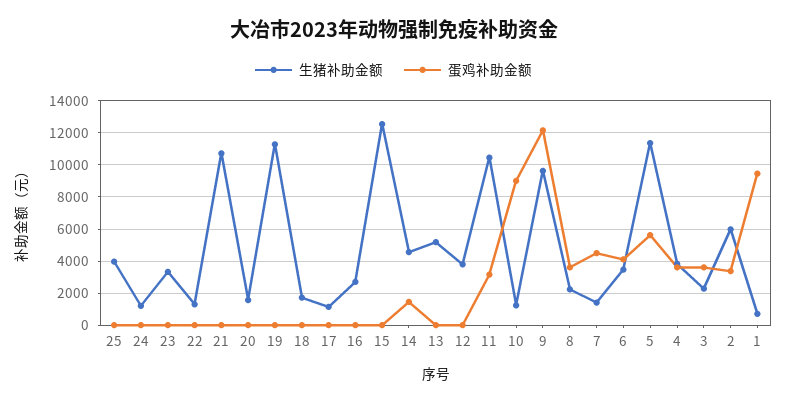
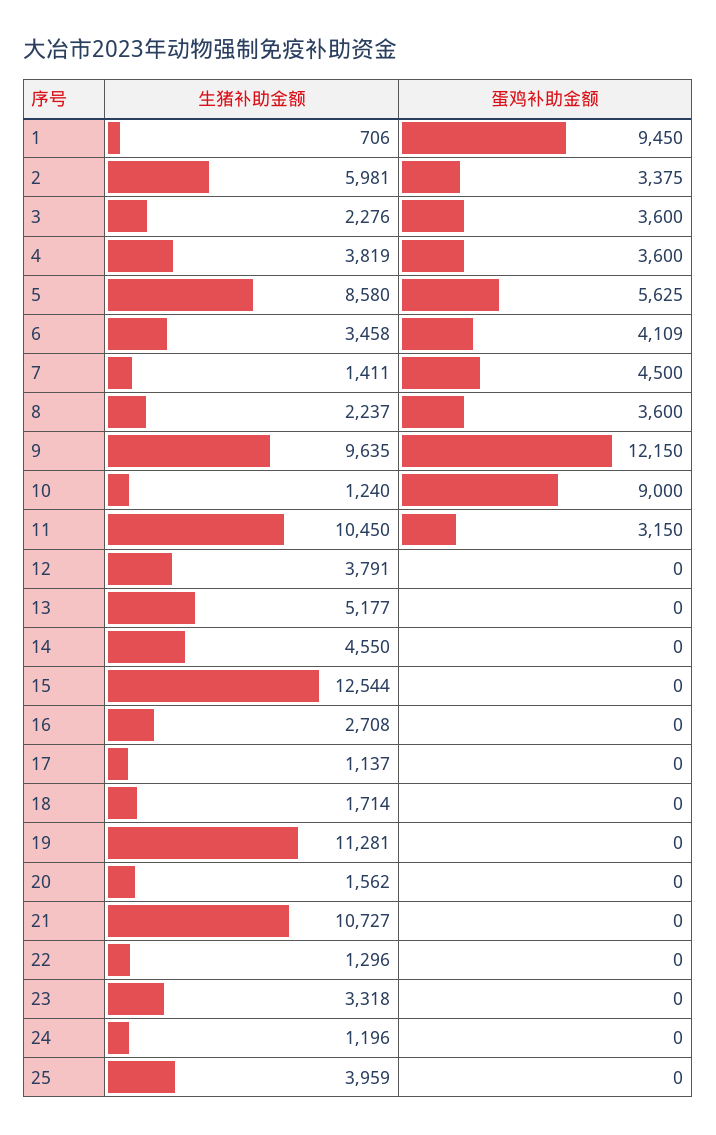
蛋鸡补助金额, 14: 1500 -> 0
生猪补助金额, 5: 11500 -> 8580

